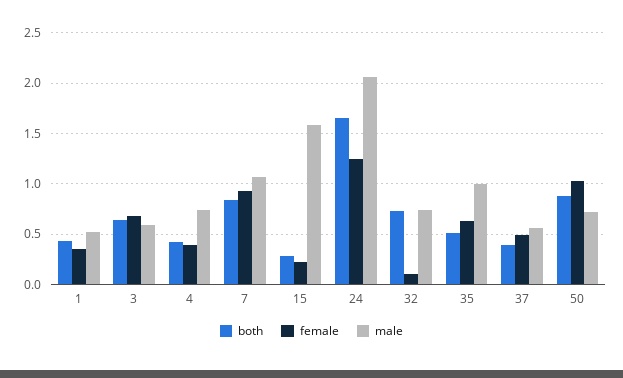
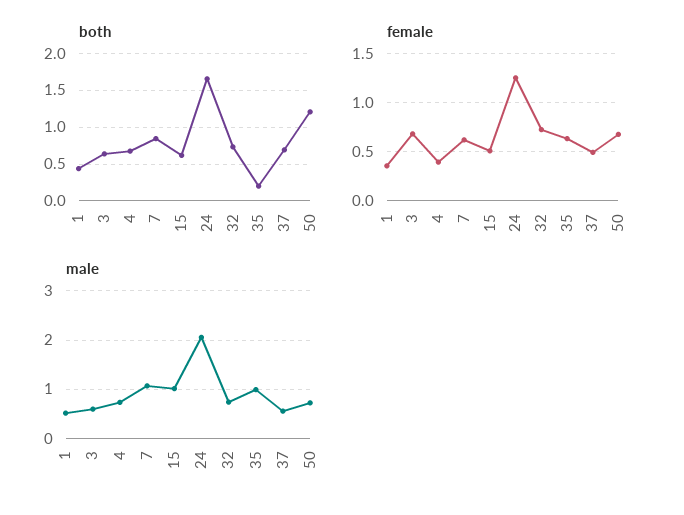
both, 4: 0.4 -> 0.7
female, 7: 0.9 -> 0.6
both, 15: 0.3 -> 0.6
female, 15: 0.2 -> 0.5
male, 15: 1.6 -> 1
female, 32: 0.1 -> 0.7
both, 35: 0.5 -> 0.2
both, 37: 0.4 -> 0.7
both, 50: 0.9 -> 1.2
female, 50: 1 -> 0.7

